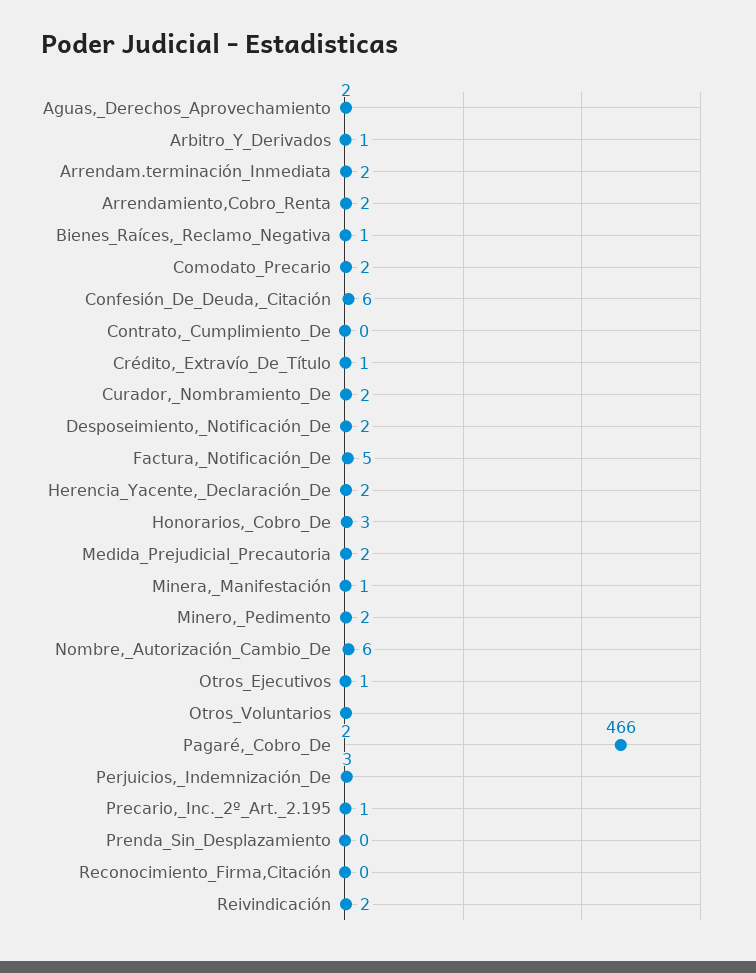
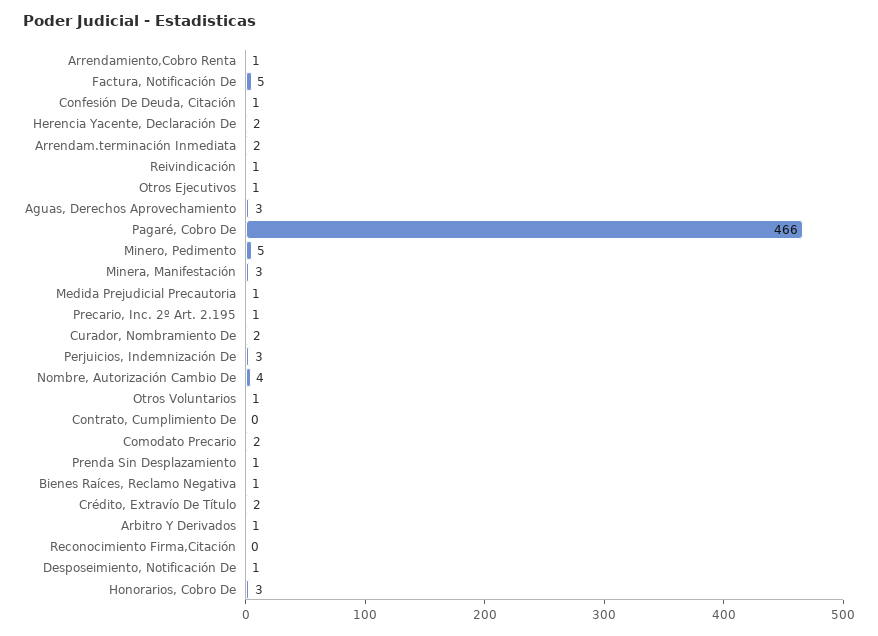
Aguas,_Derechos_Aprovechamiento: 2 -> 3
Arrendamiento,Cobro_Renta: 2 -> 1
Confesión_De_Deuda,_Citación: 6 -> 1
Crédito,_Extravío_De_Título: 1 -> 2
Desposeimiento,_Notificación_De: 2 -> 1
Medida_Prejudicial_Precautoria: 2 -> 1
Minera,_Manifestación: 1 -> 3
Minero,_Pedimento: 2 -> 5
Nombre,_Autorización_Cambio_De: 6 -> 4
Otros_Voluntarios: 2 -> 1
Prenda_Sin_Desplazamiento: 0 -> 1
Reivindicación: 2 -> 1

